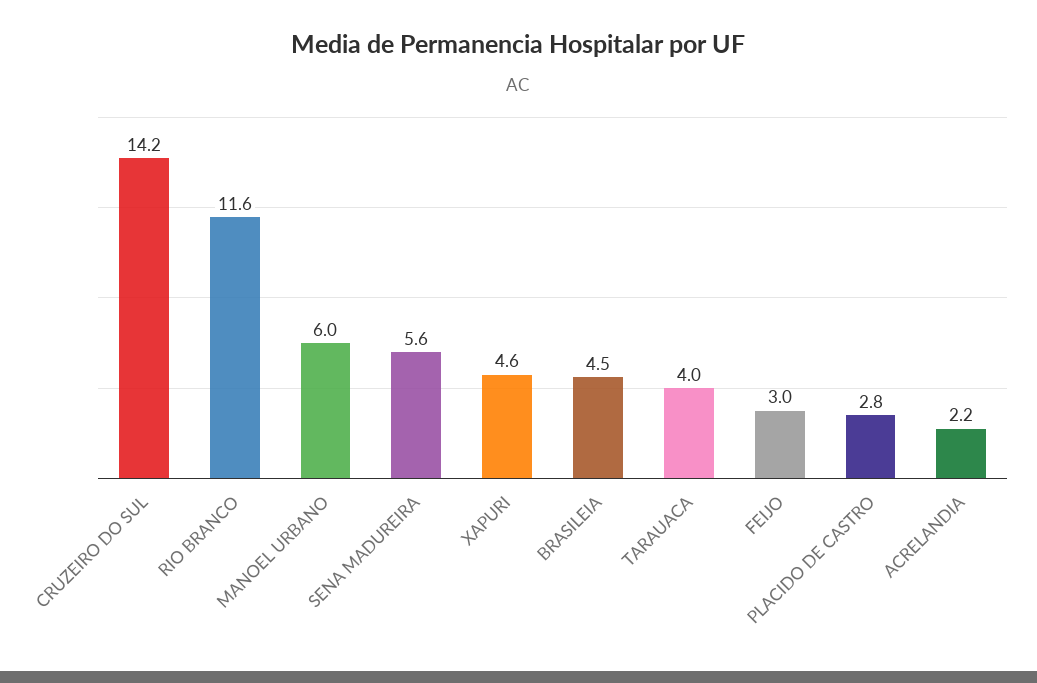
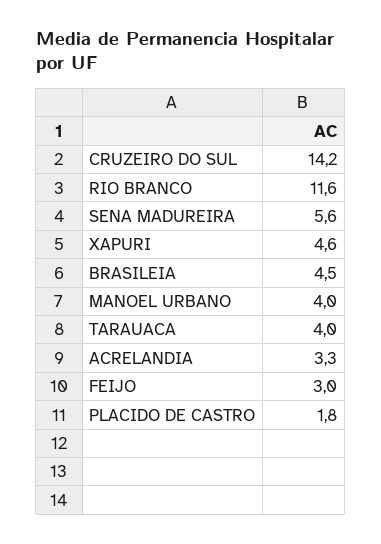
MANOEL URBANO: 6 -> 4
PLACIDO DE CASTRO: 2.8 -> 1.8
ACRELANDIA: 2.2 -> 3.3

